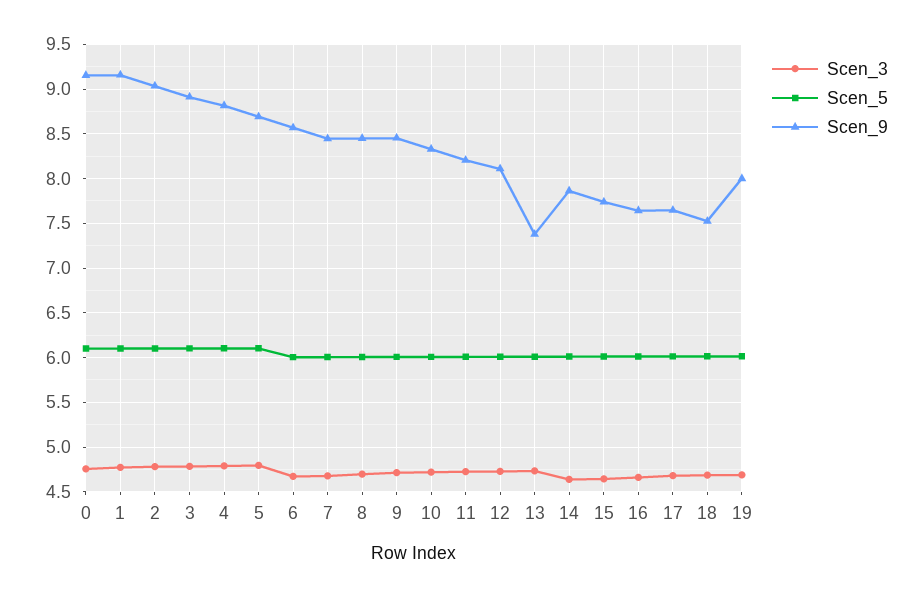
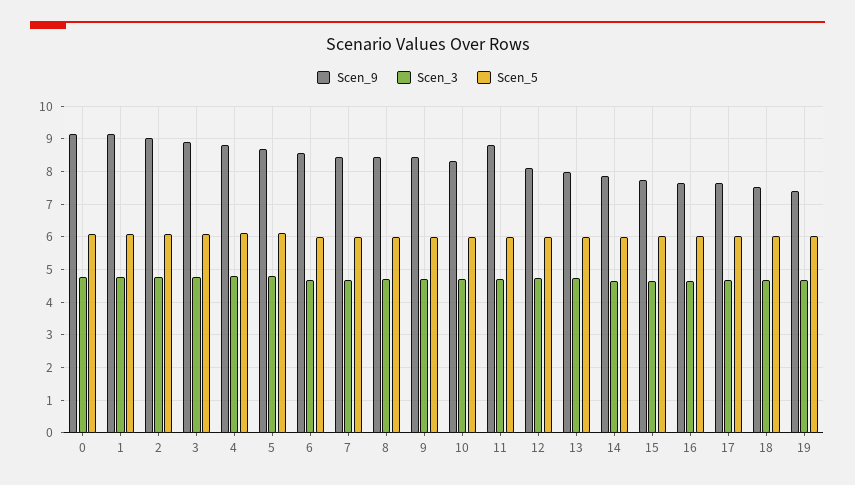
Scen_9, 11: 8.2 -> 8.8
Scen_9, 13: 7.4 -> 8
Scen_9, 19: 8 -> 7.4

